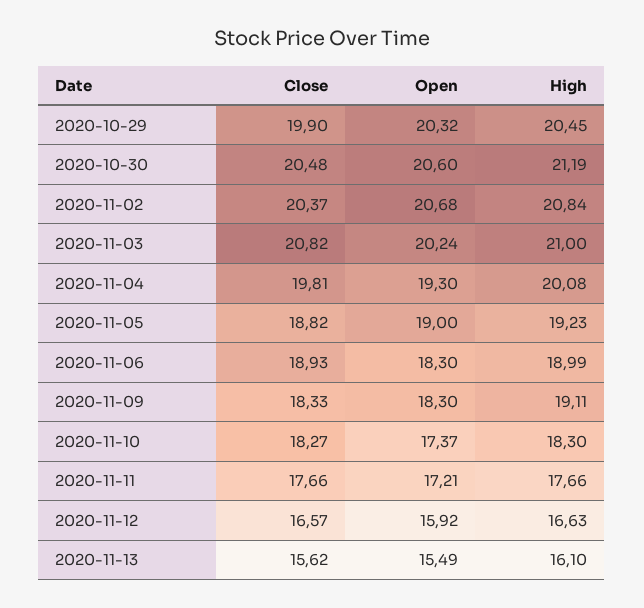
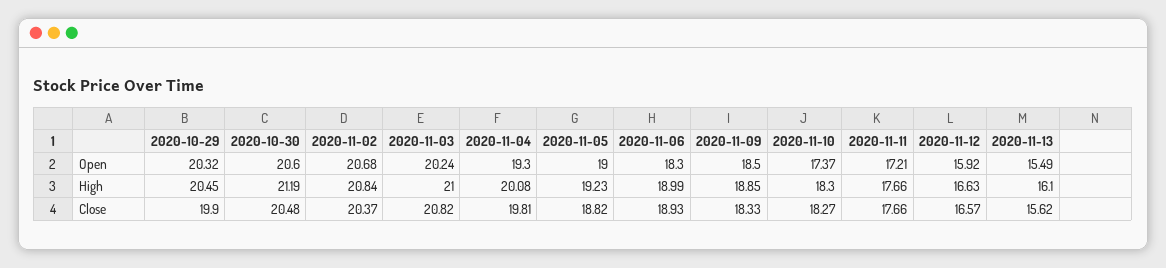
Open, 2020-11-09: 18.3 -> 18.5
High, 2020-11-09: 19.11 -> 18.85

